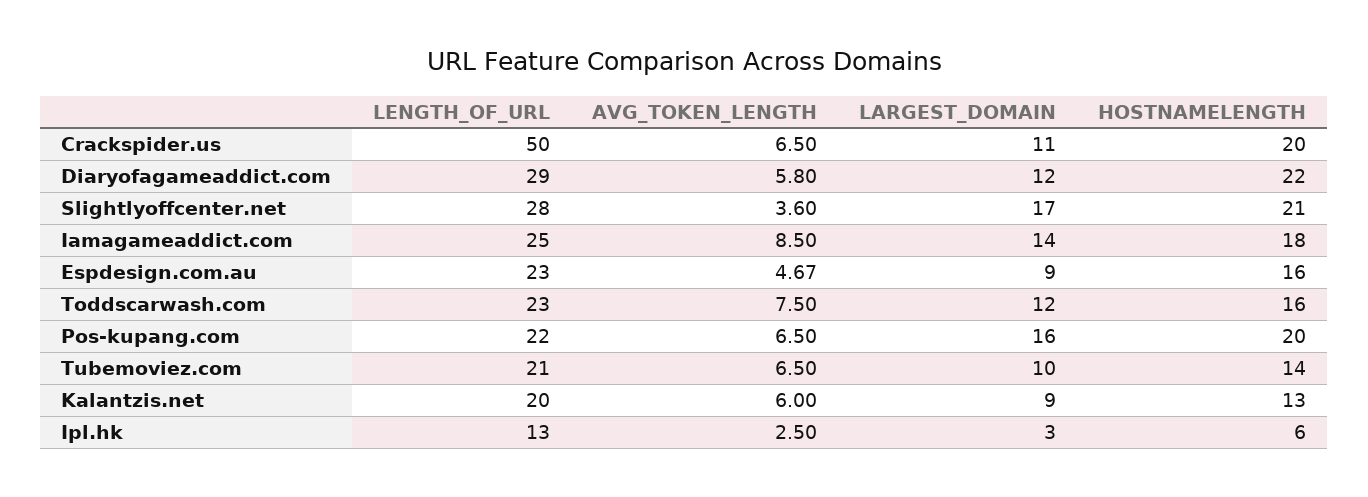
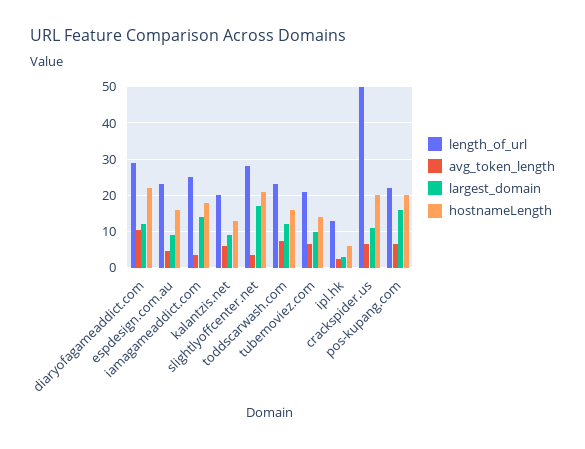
AVG_TOKEN_LENGTH, Diaryofagameaddict.com: 5.8 -> 10
AVG_TOKEN_LENGTH, Iamagameaddict.com: 8.5 -> 4

